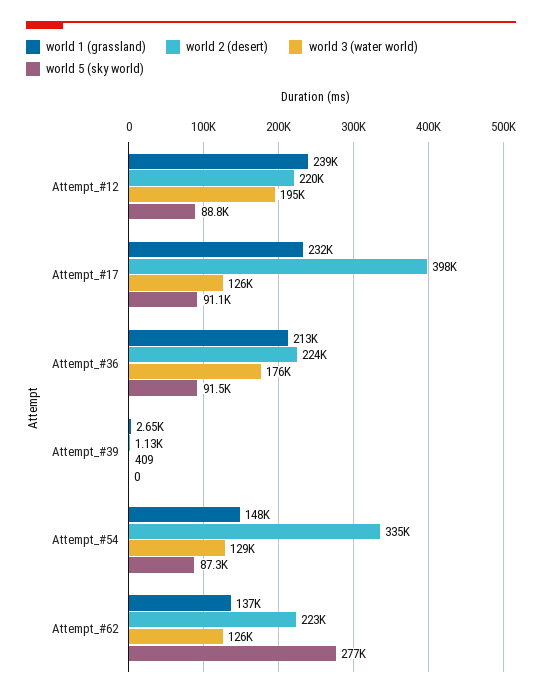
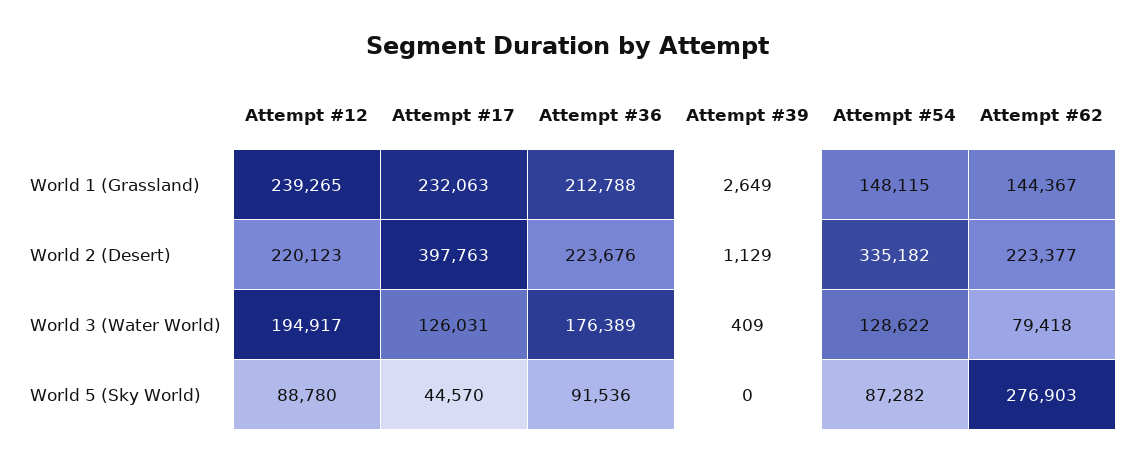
world 5 (sky world), Attempt_#17: 91100 -> 44570
world 1 (grassland), Attempt_#62: 137000 -> 144367
world 3 (water world), Attempt_#62: 126000 -> 79418

